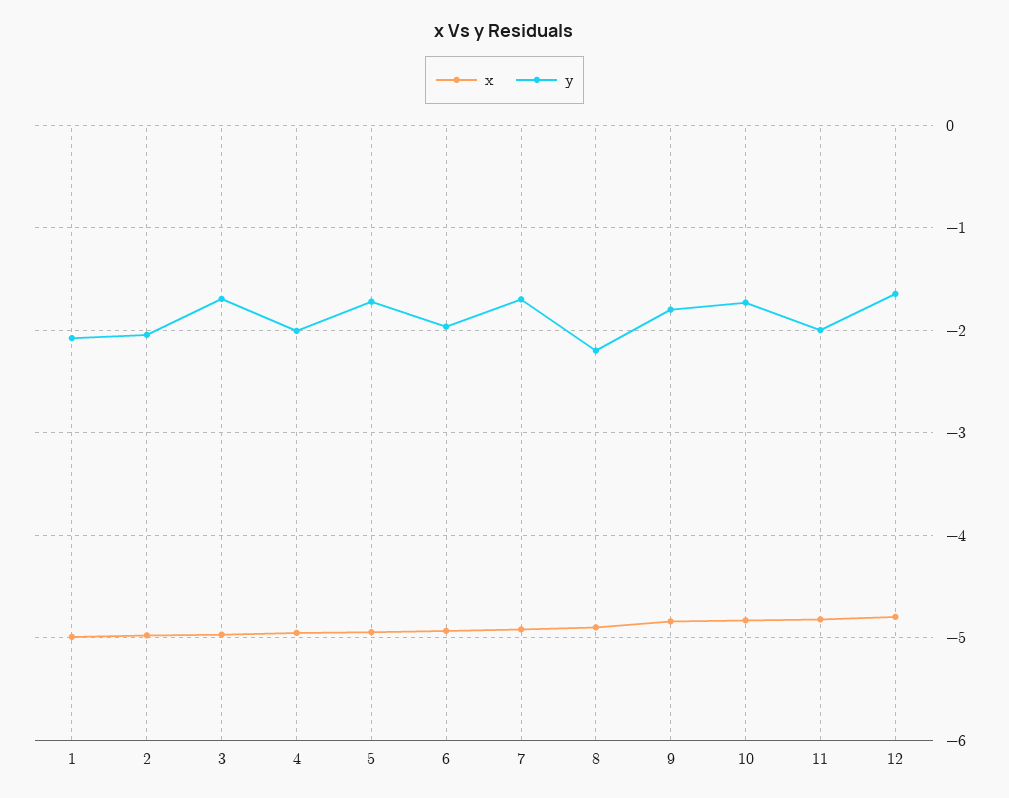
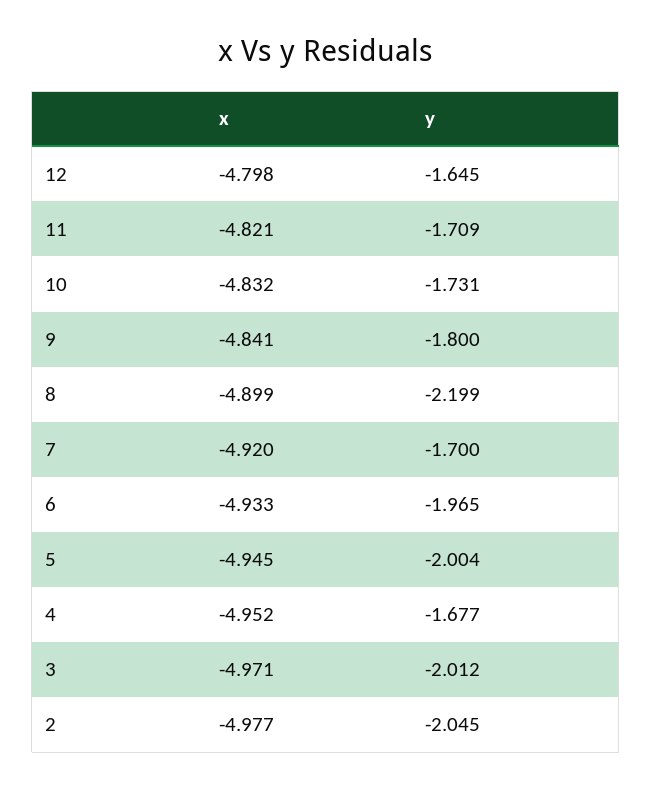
x, 1: -5 -> none
y, 1: -2.1 -> none
y, 3: -1.7 -> -2.012
y, 4: -2 -> -1.677
y, 5: -1.7 -> -2.004
y, 11: -2 -> -1.709

